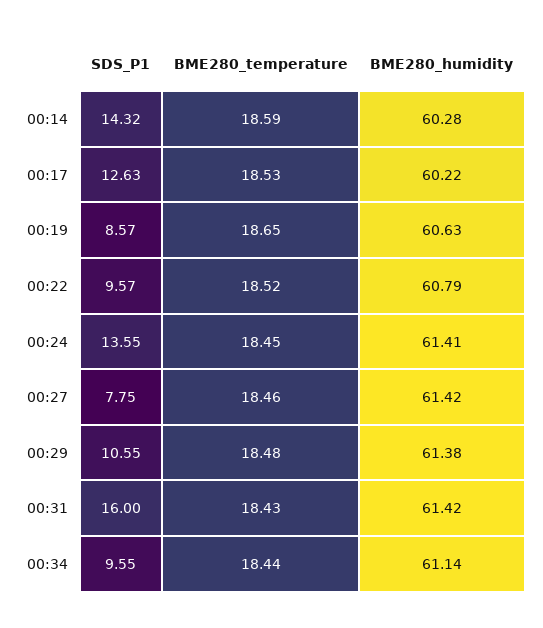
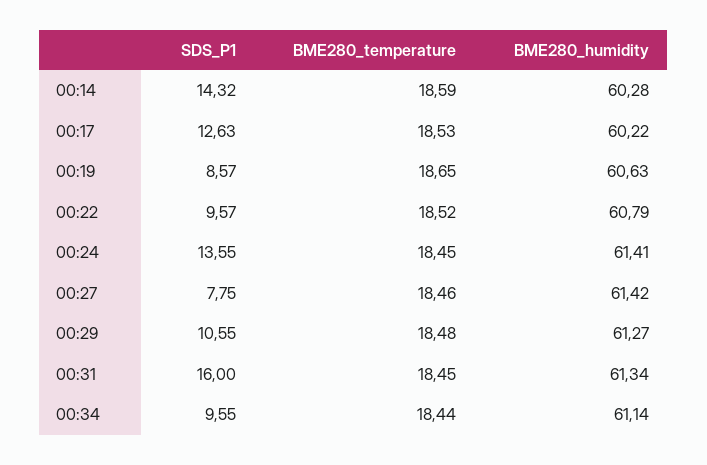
BME280_humidity, 00:29: 61.38 -> 61.27
BME280_temperature, 00:31: 18.43 -> 18.45
BME280_humidity, 00:31: 61.42 -> 61.34

